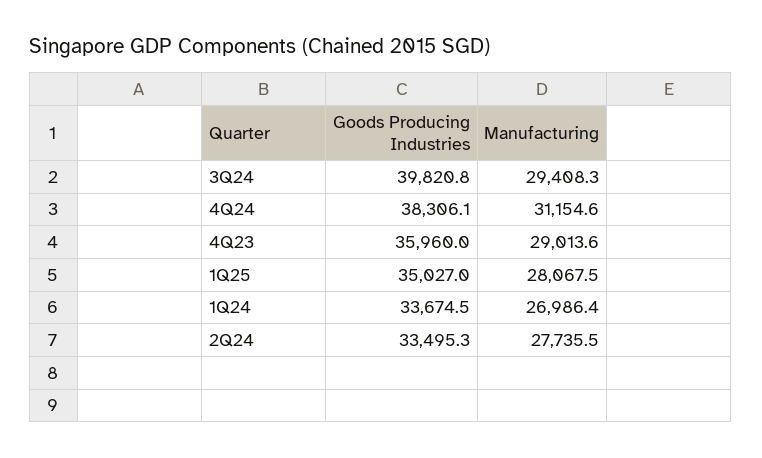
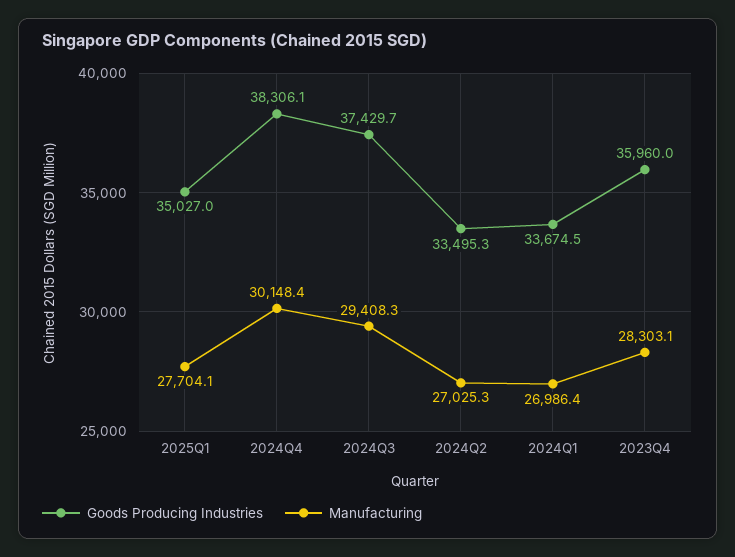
Goods Producing Industries, 3Q24: 39820.8 -> 37429.7
Manufacturing, 4Q24: 31154.6 -> 30148.4
Manufacturing, 4Q23: 29013.6 -> 28303.1
Manufacturing, 1Q25: 28067.5 -> 27704.1
Manufacturing, 2Q24: 27735.5 -> 27025.3

